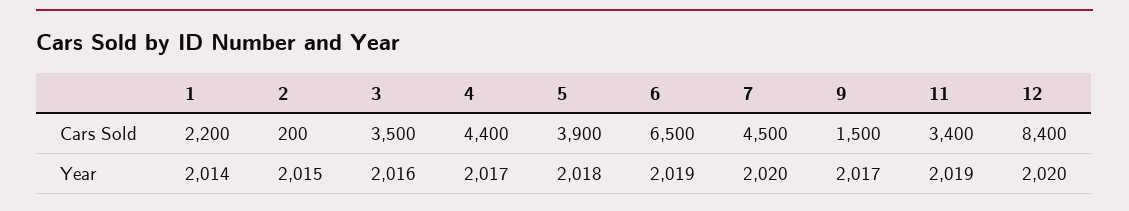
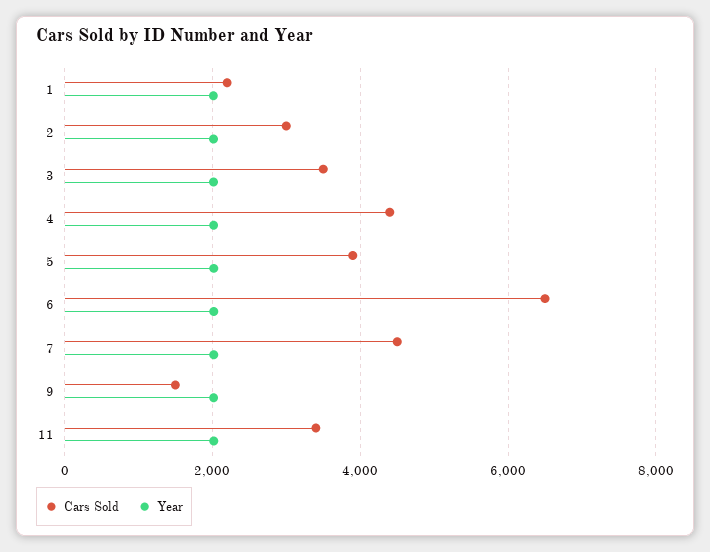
Cars Sold, 2: 200 -> 3000
Cars Sold, 12: 8400 -> none
Year, 12: 2020 -> none

